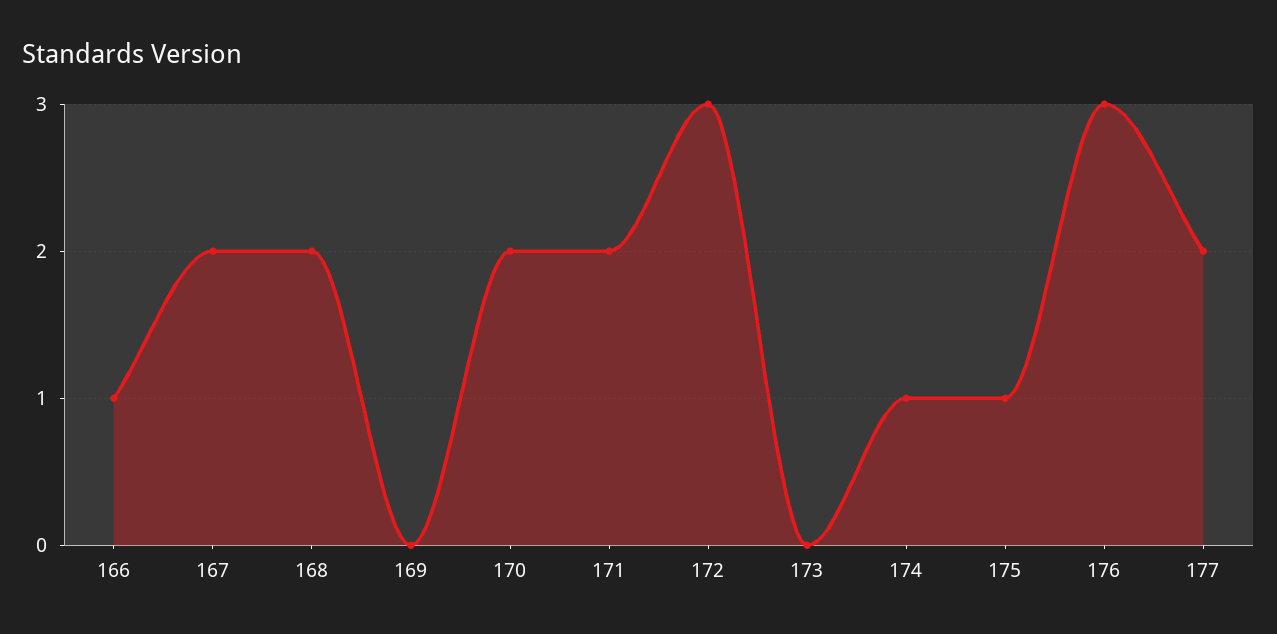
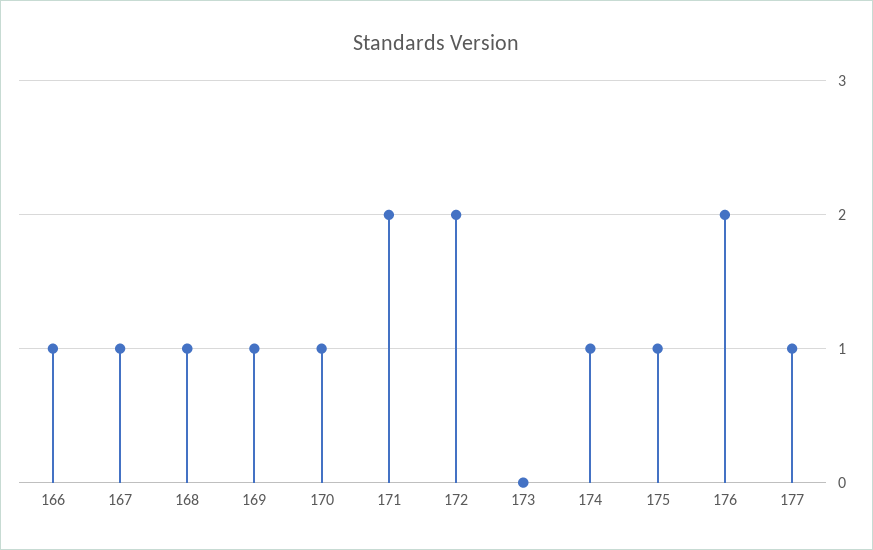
167: 2 -> 1
168: 2 -> 1
169: 0 -> 1
170: 2 -> 1
172: 3 -> 2
176: 3 -> 2
177: 2 -> 1

